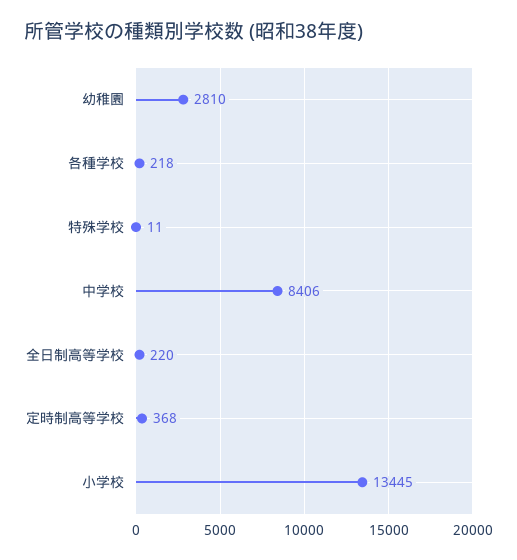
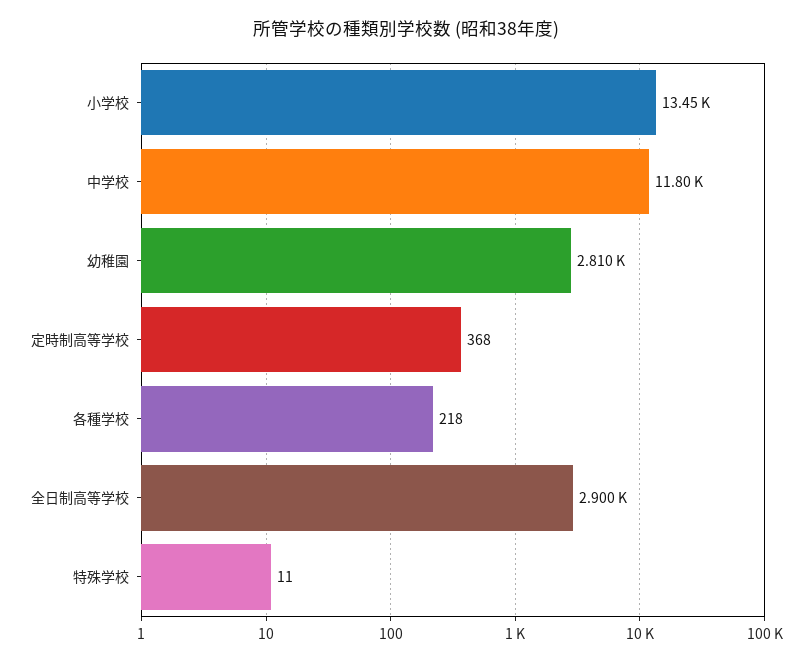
中学校: 8406 -> 11800
全日制高等学校: 220 -> 2900

